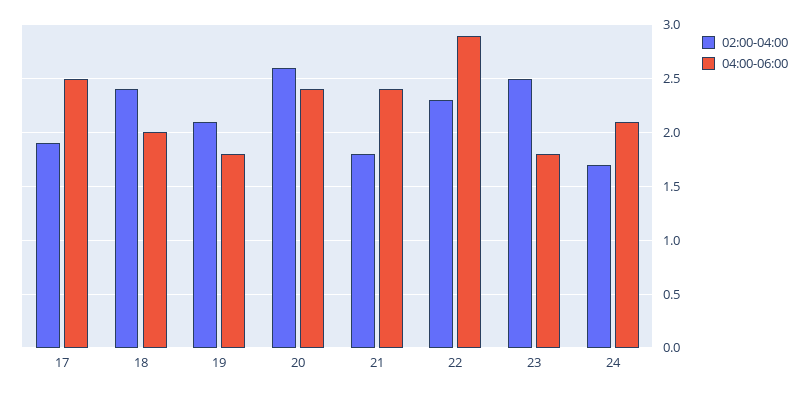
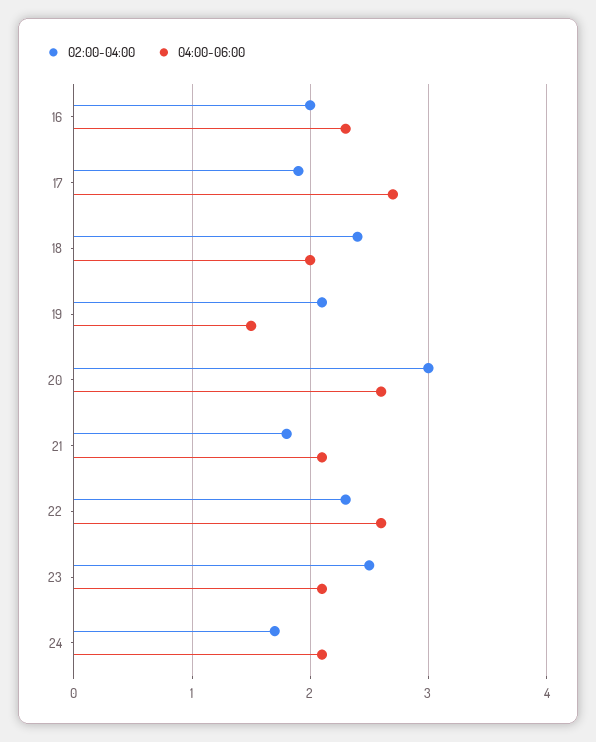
04:00-06:00, 17: 2.5 -> 2.7
04:00-06:00, 19: 1.8 -> 1.5
02:00-04:00, 20: 2.6 -> 3
04:00-06:00, 20: 2.4 -> 2.6
04:00-06:00, 21: 2.4 -> 2.1
04:00-06:00, 22: 2.9 -> 2.6
04:00-06:00, 23: 1.8 -> 2.1
02:00-04:00, 16: none -> 2
04:00-06:00, 16: none -> 2.3

